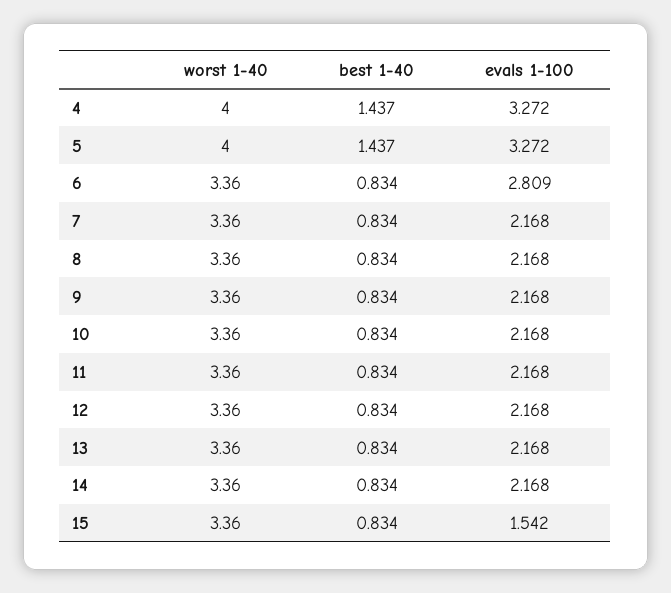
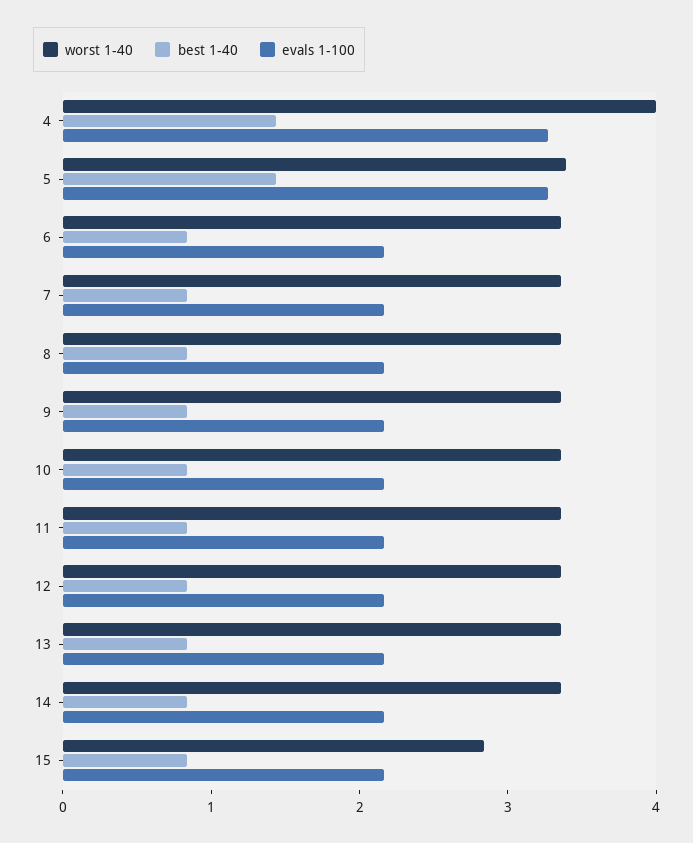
worst 1-40, 5: 4 -> 3.4
evals 1-100, 6: 2.809 -> 2.2
worst 1-40, 15: 3.36 -> 2.8
evals 1-100, 15: 1.542 -> 2.2

